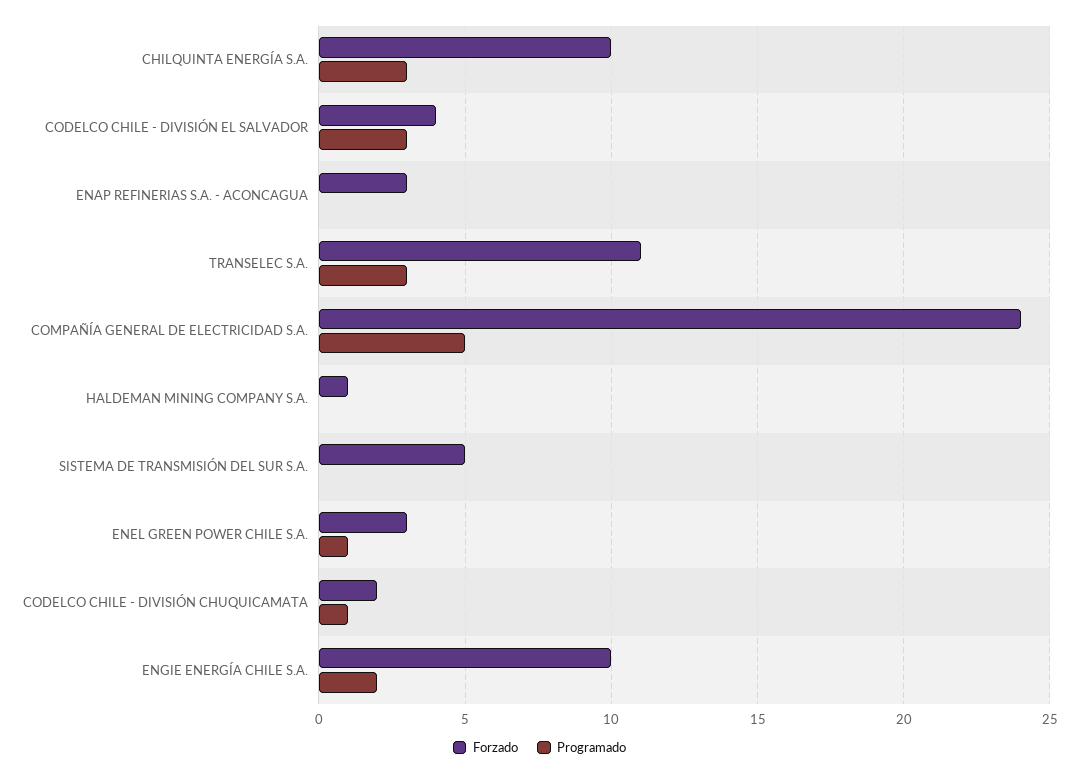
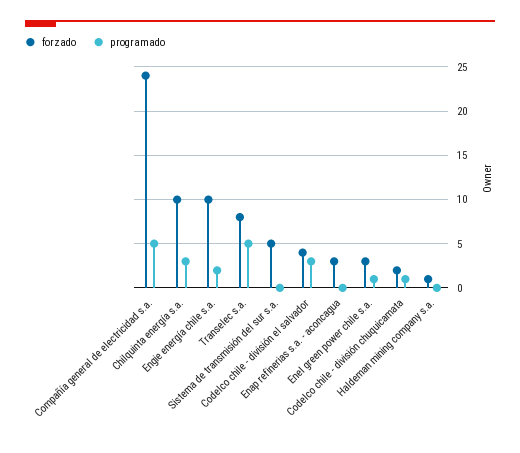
Forzado, TRANSELEC S.A.: 11 -> 8
Programado, TRANSELEC S.A.: 3 -> 5

